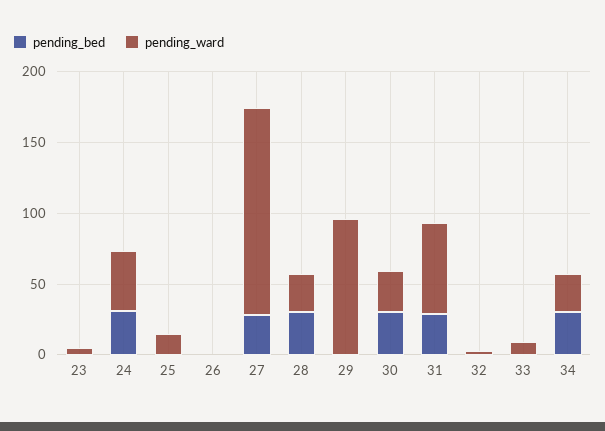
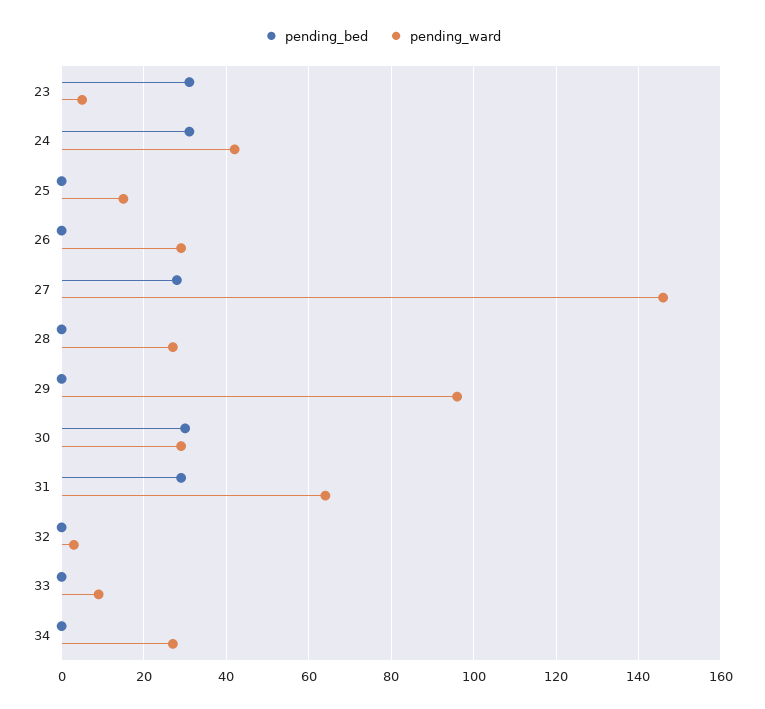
pending_bed, 23: 0 -> 30
pending_ward, 26: 0 -> 30
pending_bed, 28: 30 -> 0
pending_bed, 34: 30 -> 0

